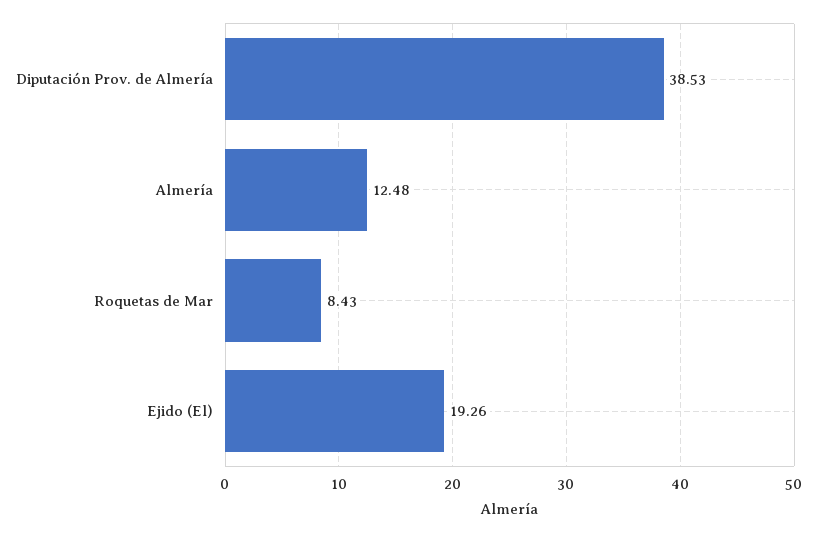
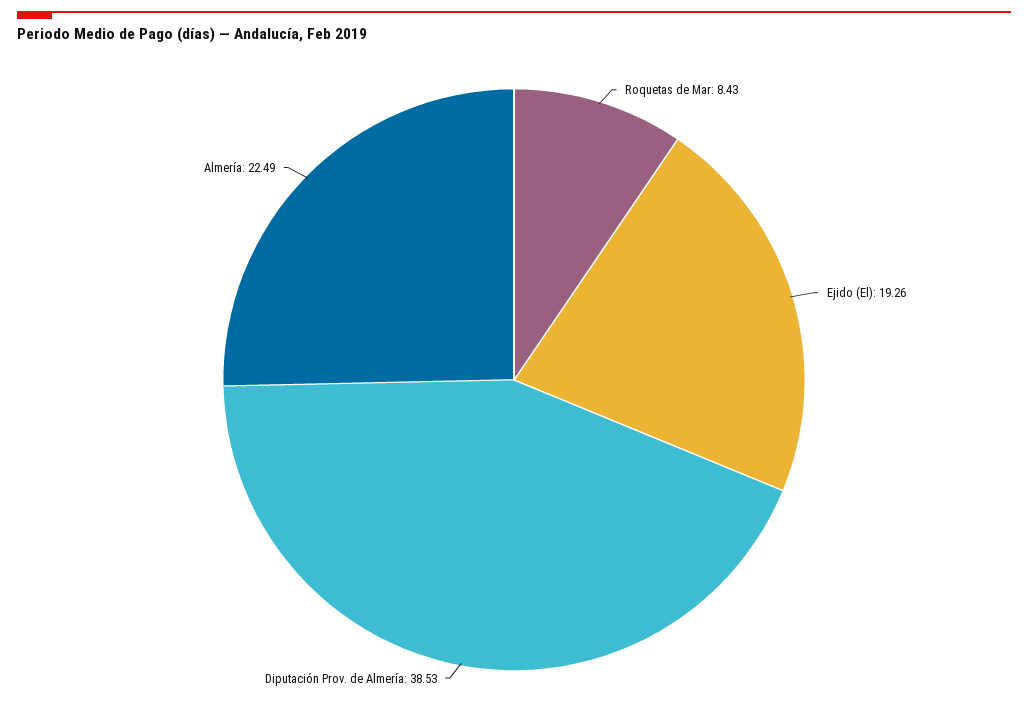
Almería: 12.48 -> 22.49

